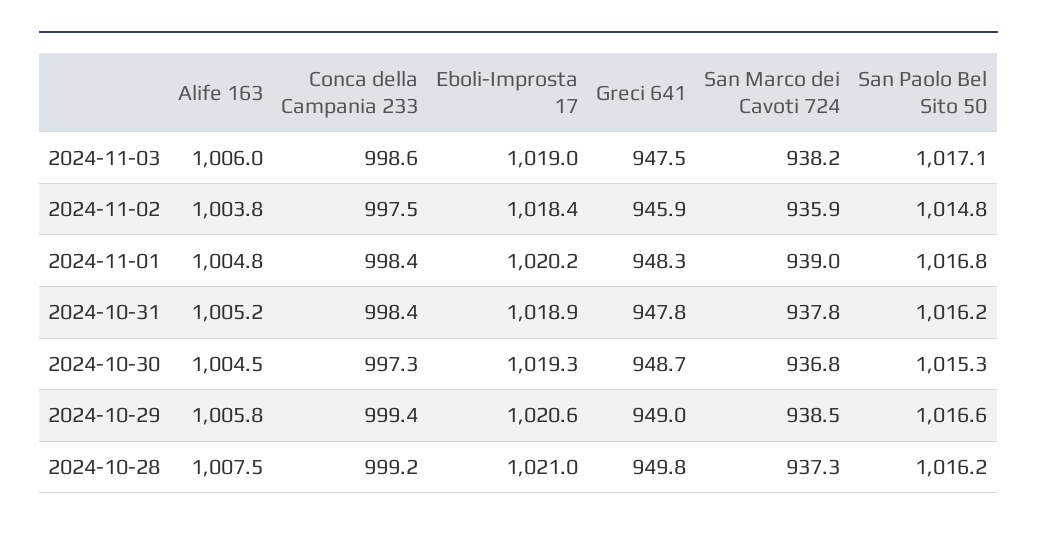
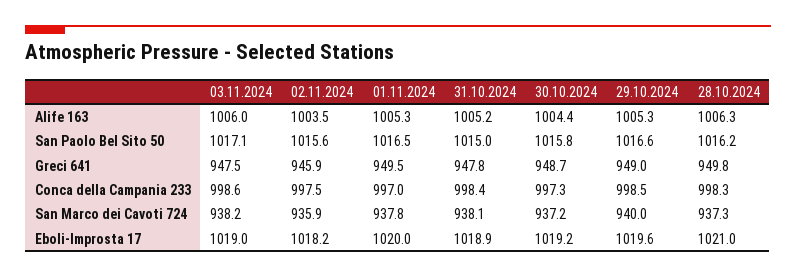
Alife 163, 2024-11-02: 1003.8 -> 1003.5
Eboli-Improsta 17, 2024-11-02: 1018.4 -> 1018.2
San Paolo Bel Sito 50, 2024-11-02: 1014.8 -> 1015.6
Alife 163, 2024-11-01: 1004.8 -> 1005.3
Conca della Campania 233, 2024-11-01: 998.4 -> 997
Eboli-Improsta 17, 2024-11-01: 1020.2 -> 1020
Greci 641, 2024-11-01: 948.3 -> 949.5
San Marco dei Cavoti 724, 2024-11-01: 939 -> 937.8
San Paolo Bel Sito 50, 2024-11-01: 1016.8 -> 1016.5
San Marco dei Cavoti 724, 2024-10-31: 937.8 -> 938.1
San Paolo Bel Sito 50, 2024-10-31: 1016.2 -> 1015
Alife 163, 2024-10-30: 1004.5 -> 1004.4
Eboli-Improsta 17, 2024-10-30: 1019.3 -> 1019.2
San Marco dei Cavoti 724, 2024-10-30: 936.8 -> 937.2
San Paolo Bel Sito 50, 2024-10-30: 1015.3 -> 1015.8
Alife 163, 2024-10-29: 1005.8 -> 1005.3
Conca della Campania 233, 2024-10-29: 999.4 -> 998.5
Eboli-Improsta 17, 2024-10-29: 1020.6 -> 1019.6
San Marco dei Cavoti 724, 2024-10-29: 938.5 -> 940
Alife 163, 2024-10-28: 1007.5 -> 1006.3
Conca della Campania 233, 2024-10-28: 999.2 -> 998.3

